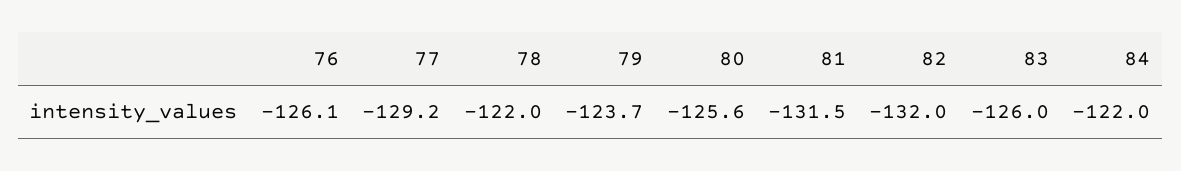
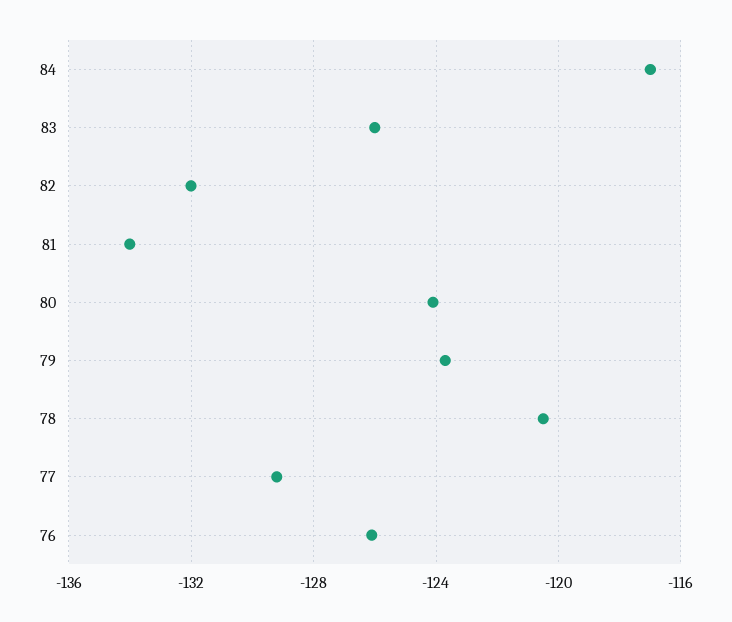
78: -122 -> -120.5
80: -125.6 -> -124
81: -131.5 -> -134
84: -122 -> -117

